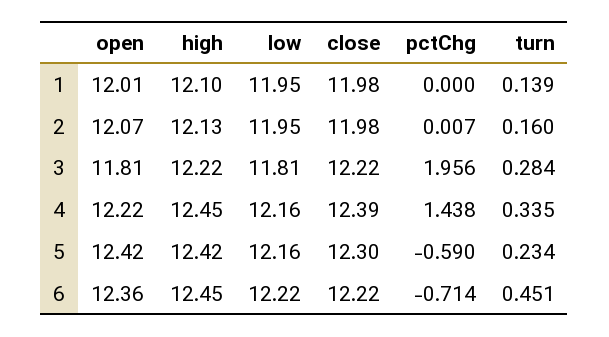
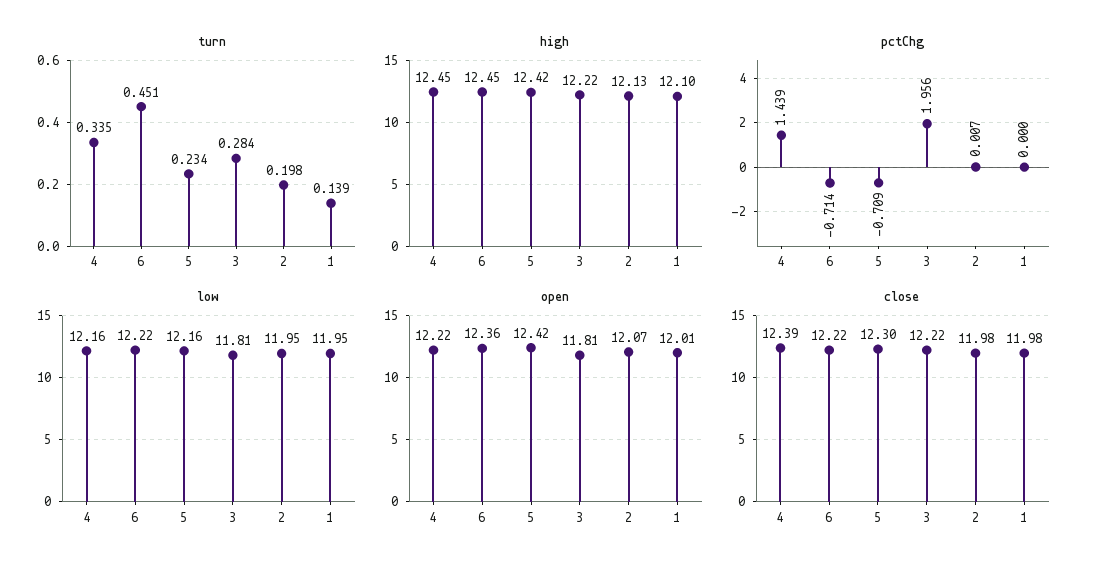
turn, 2: 0.16 -> 0.198
pctChg, 4: 1.438 -> 1.439
pctChg, 5: -0.59 -> -0.709

